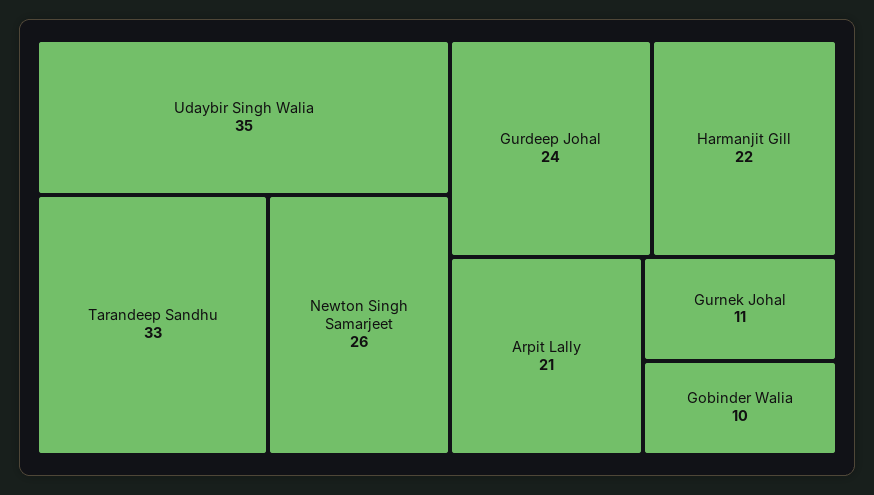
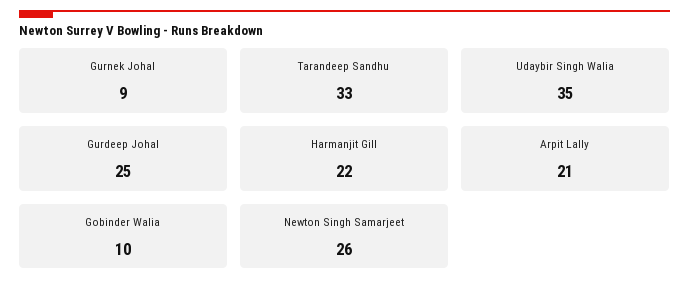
Gurdeep Johal: 24 -> 25
Gurnek Johal: 11 -> 9

